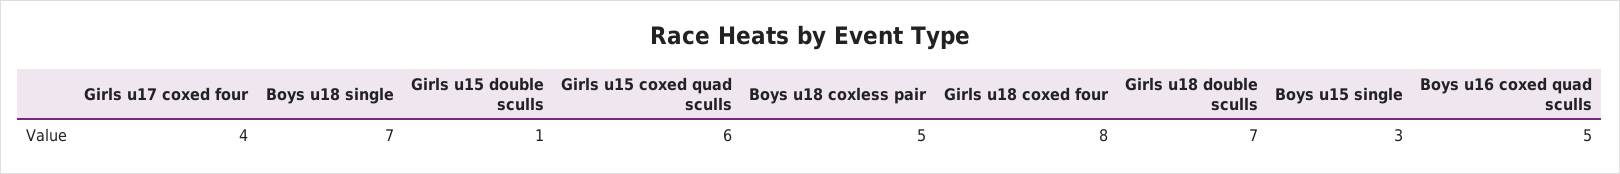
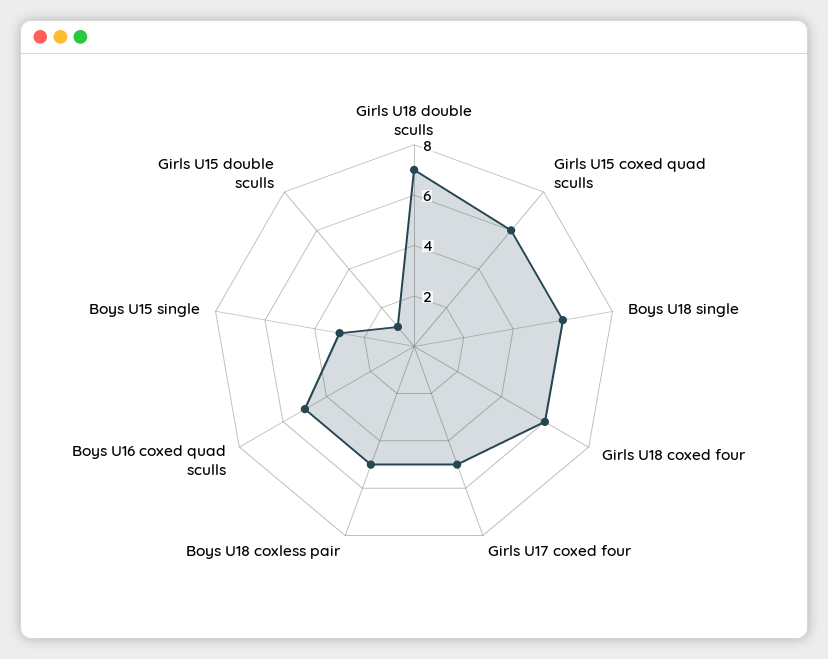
Girls u17 coxed four: 4 -> 5
Boys u18 single: 7 -> 6
Girls u18 coxed four: 8 -> 6

